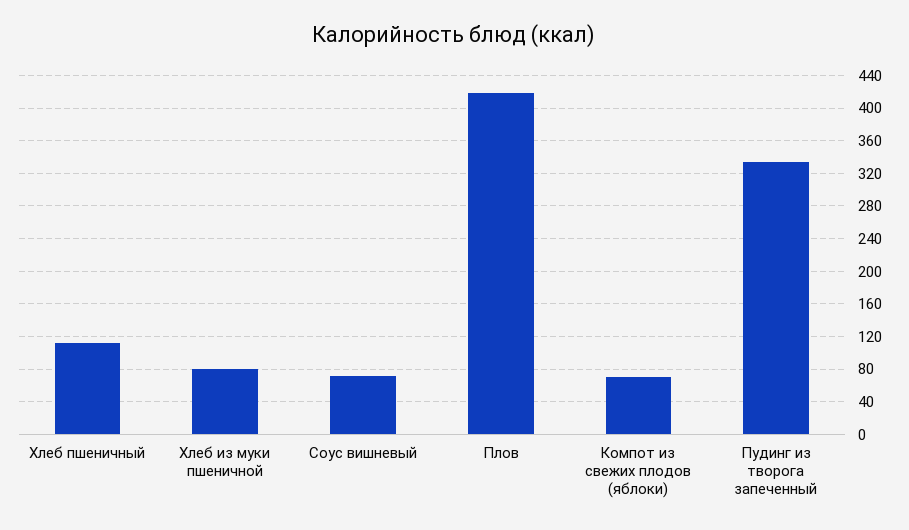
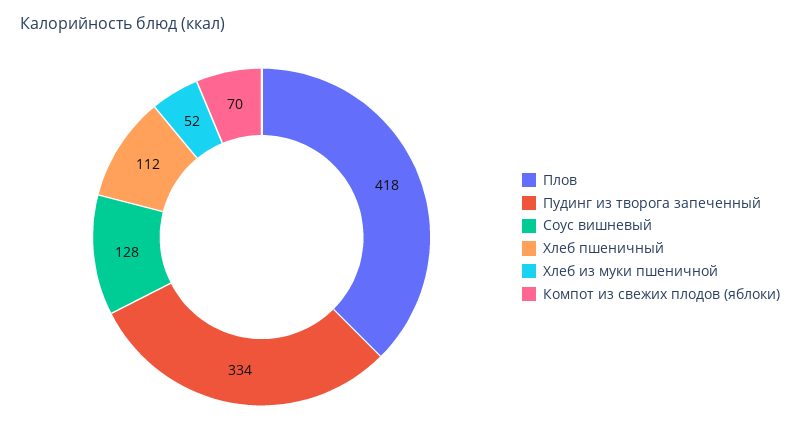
Хлеб из муки пшеничной: 80 -> 52
Соус вишневый: 70 -> 128

